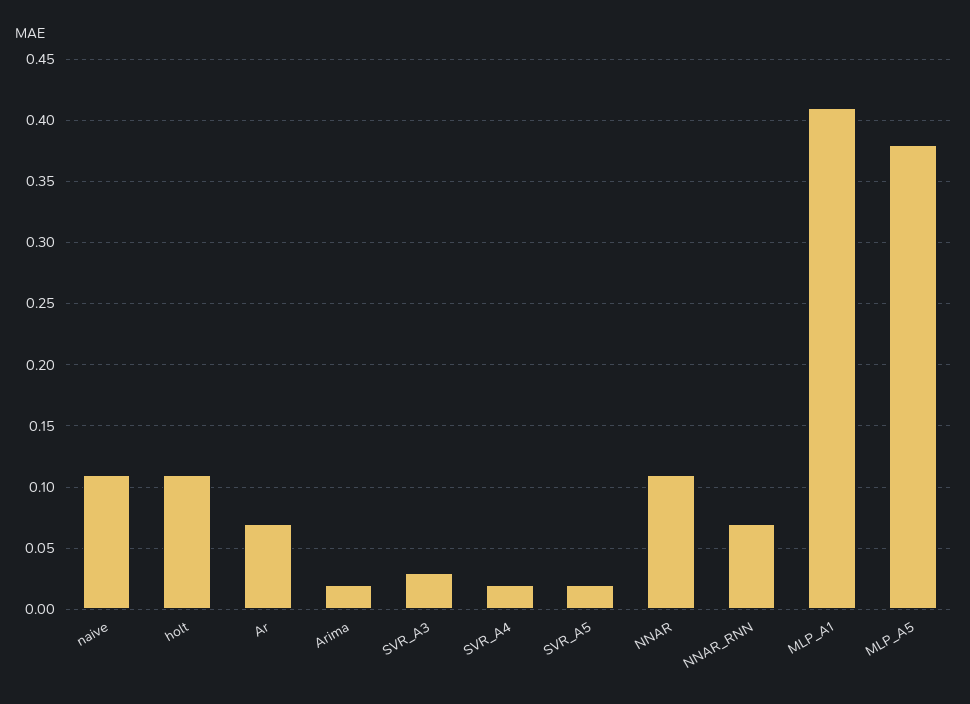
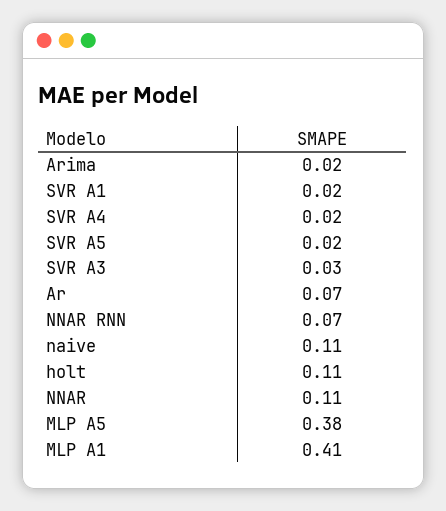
SVR A1: none -> 0.02

